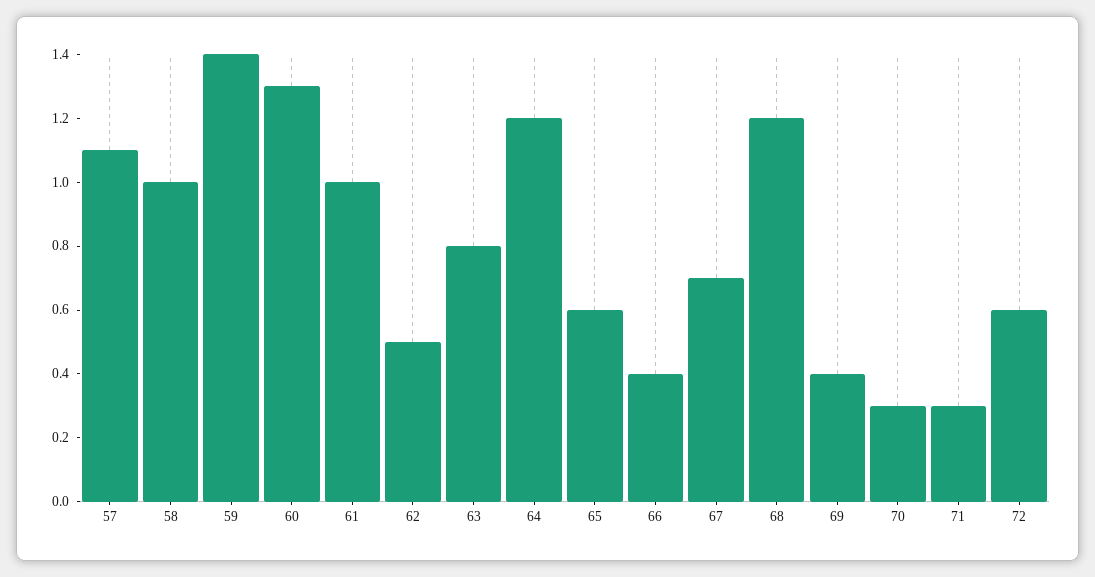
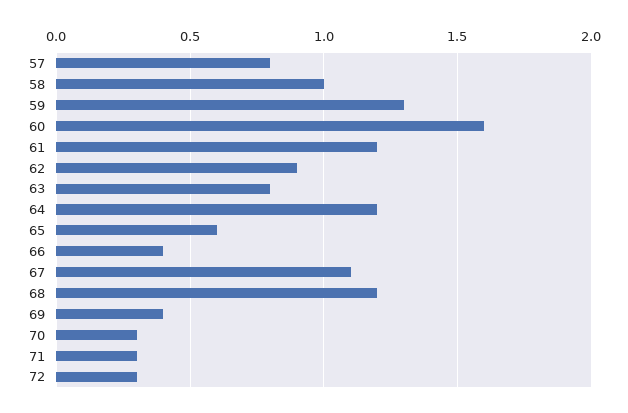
57: 1.1 -> 0.8
59: 1.4 -> 1.3
60: 1.3 -> 1.6
61: 1 -> 1.2
62: 0.5 -> 0.9
67: 0.7 -> 1.1
72: 0.6 -> 0.3

